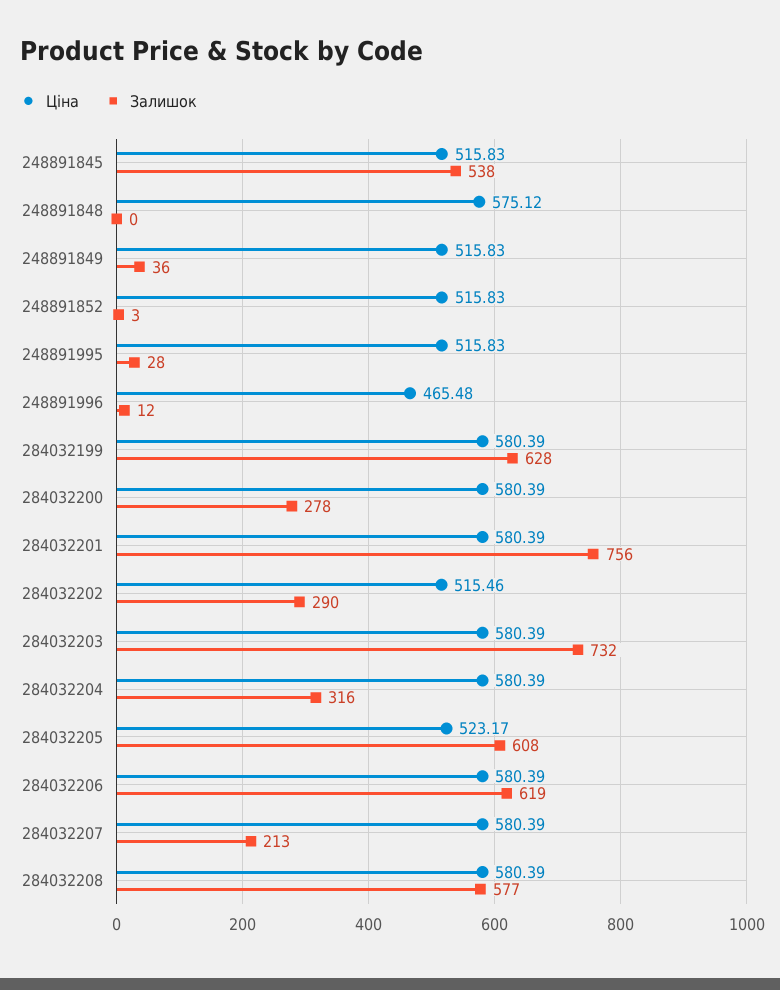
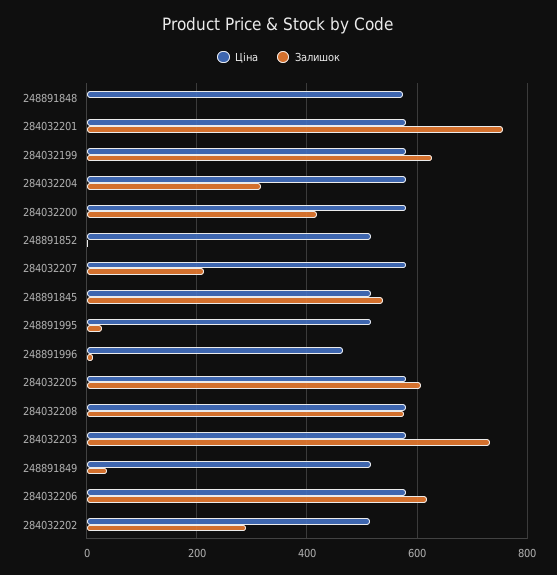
Залишок, 284032200: 278 -> 420
Ціна, 284032205: 523.17 -> 580

